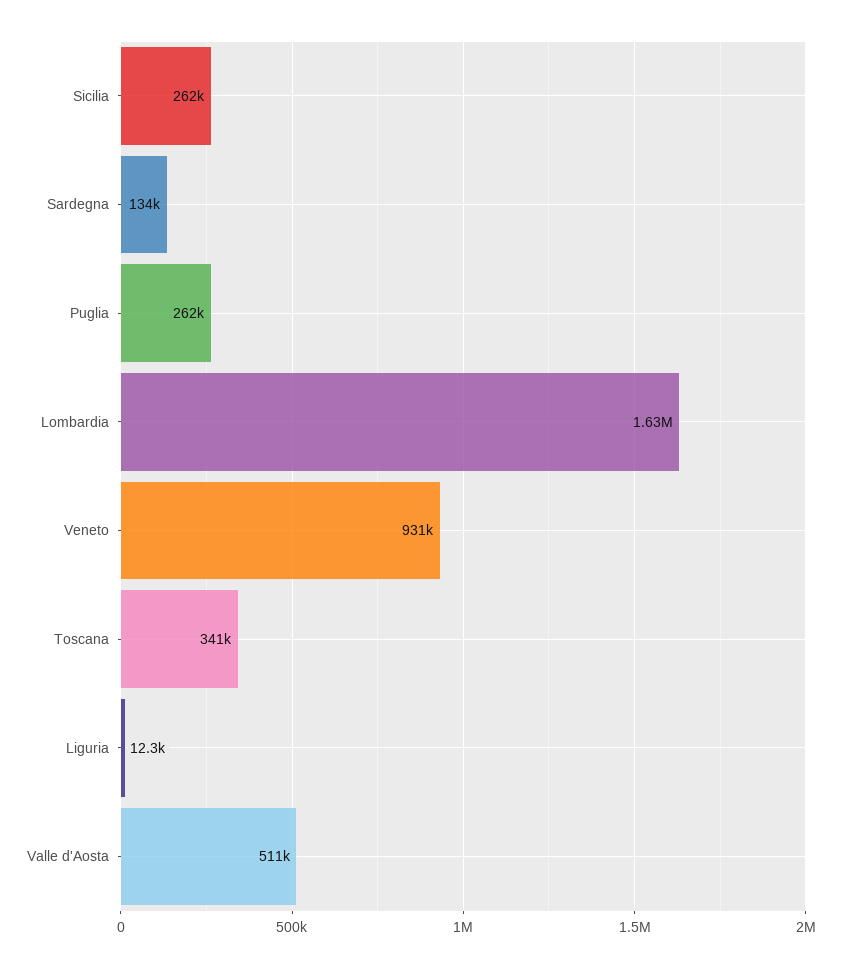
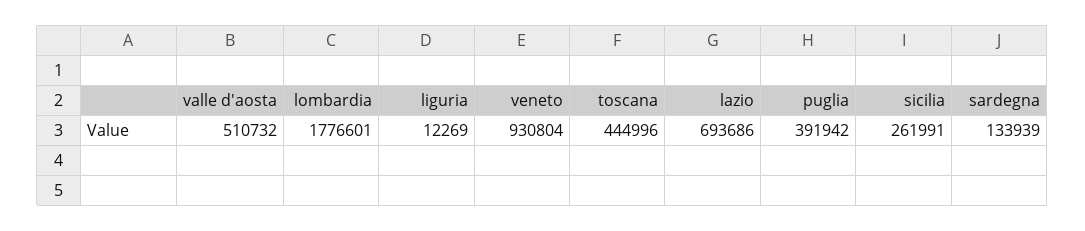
Puglia: 262000 -> 391942
Lombardia: 1630000 -> 1776601
Toscana: 341000 -> 444996
lazio: none -> 693686

